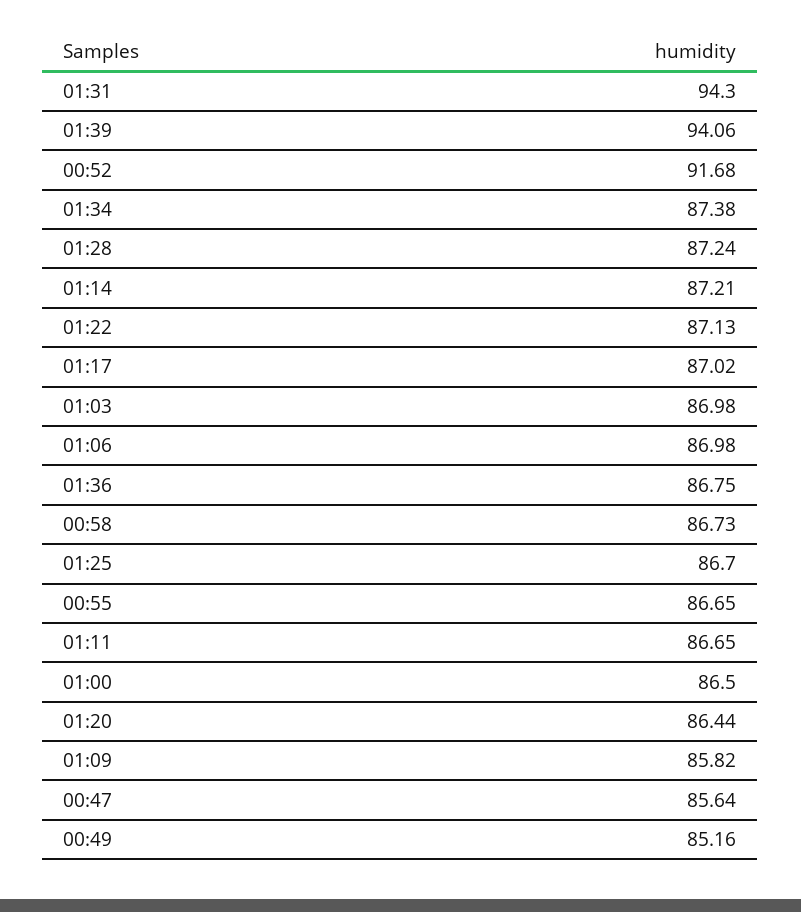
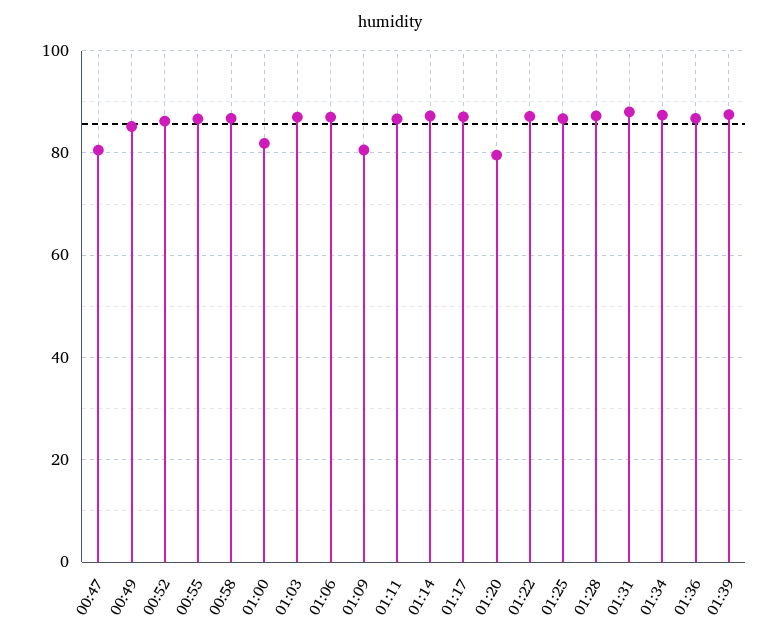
01:31: 94.3 -> 88
01:39: 94.06 -> 88
00:52: 91.68 -> 86
01:00: 86.5 -> 82
01:20: 86.44 -> 80
01:09: 85.82 -> 80
00:47: 85.64 -> 80

